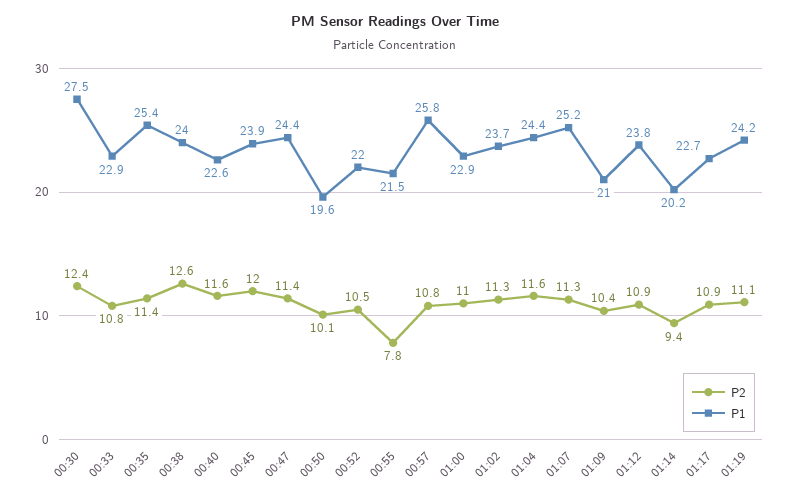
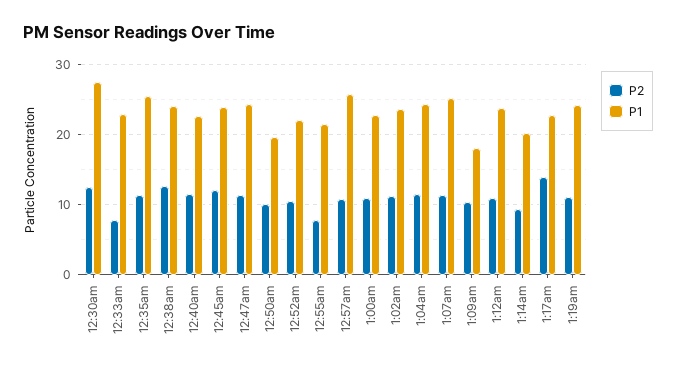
P2, 00:33: 10.8 -> 8
P1, 01:09: 21 -> 18
P2, 01:17: 10.9 -> 14

